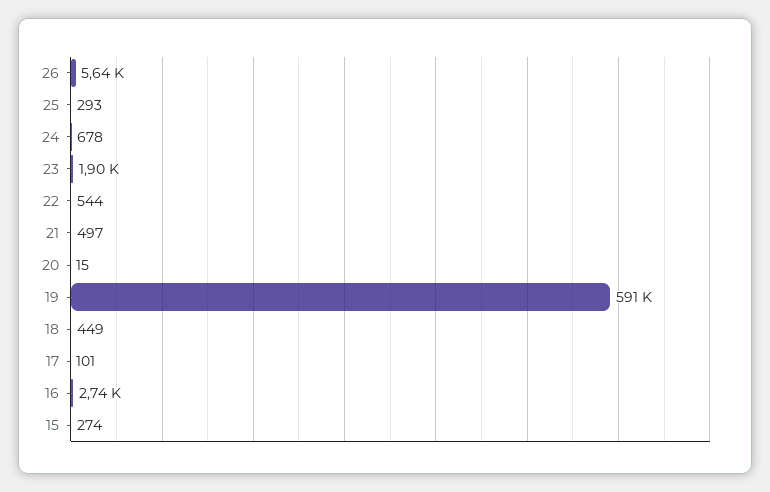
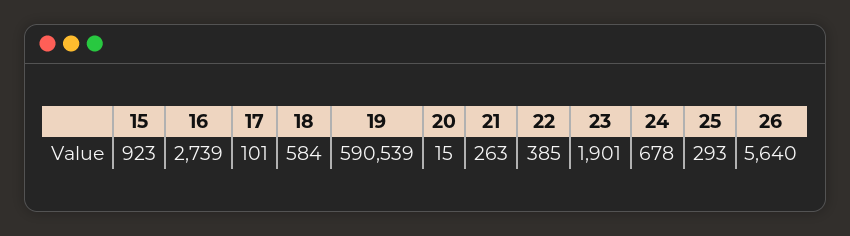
22: 544 -> 385
21: 497 -> 263
18: 449 -> 584
15: 274 -> 923

